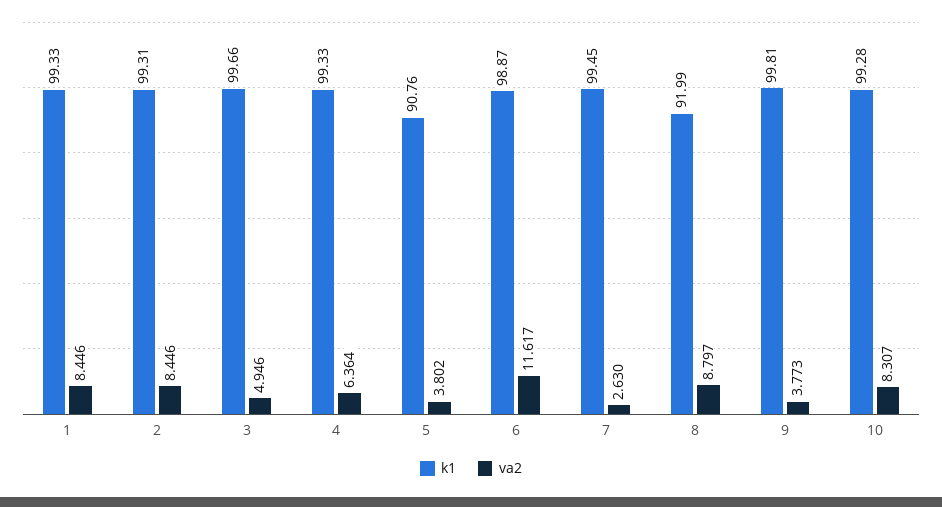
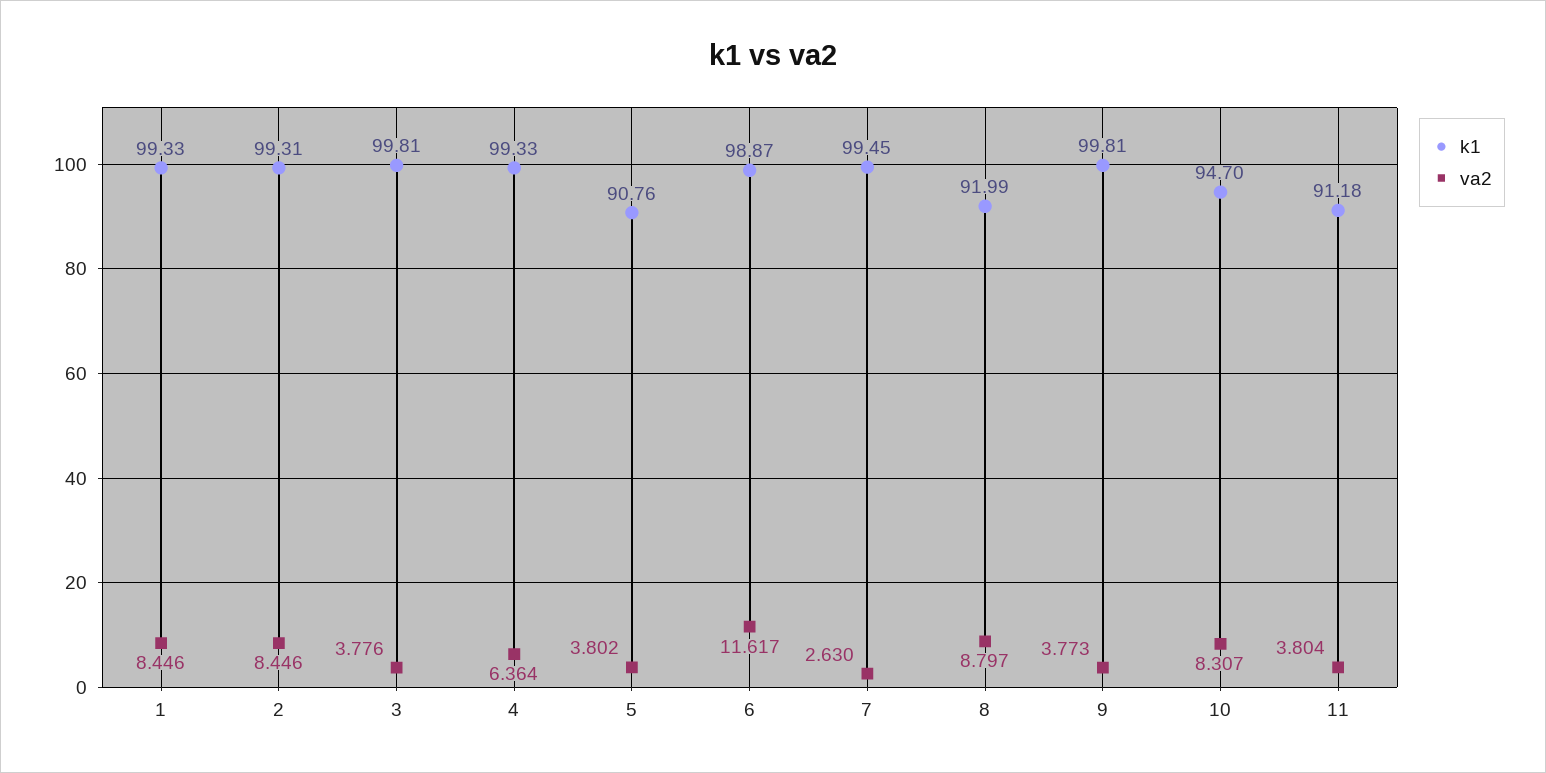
k1, 3: 99.66 -> 99.81
va2, 3: 4.946 -> 3.776
k1, 10: 99.28 -> 94.7
k1, 11: none -> 91.18
va2, 11: none -> 3.804

